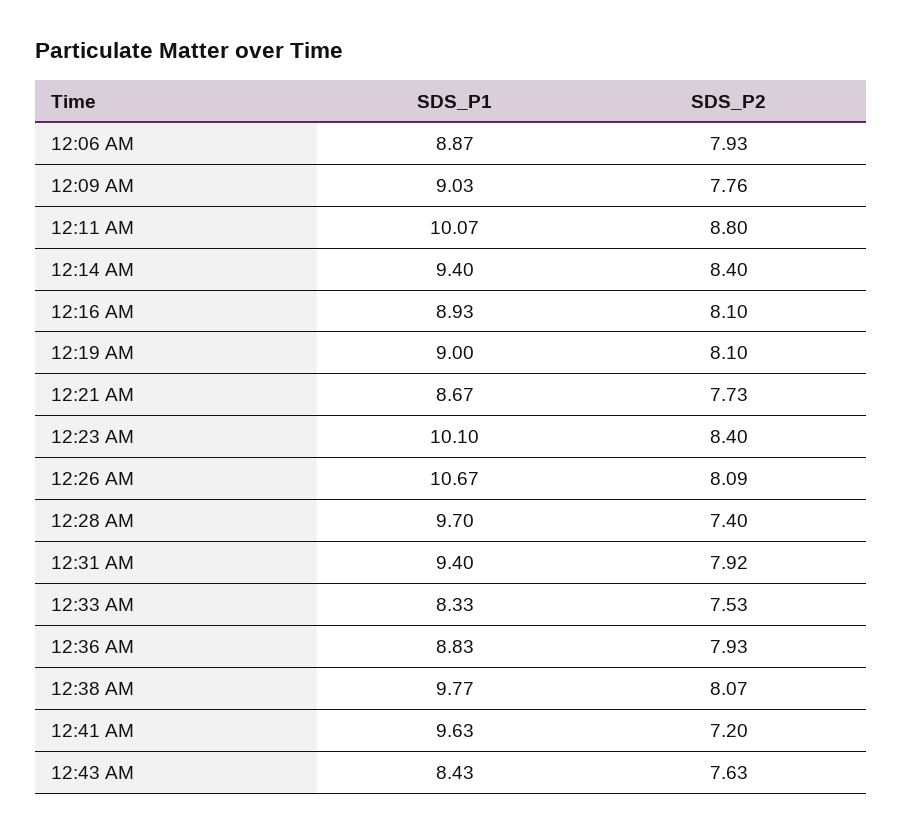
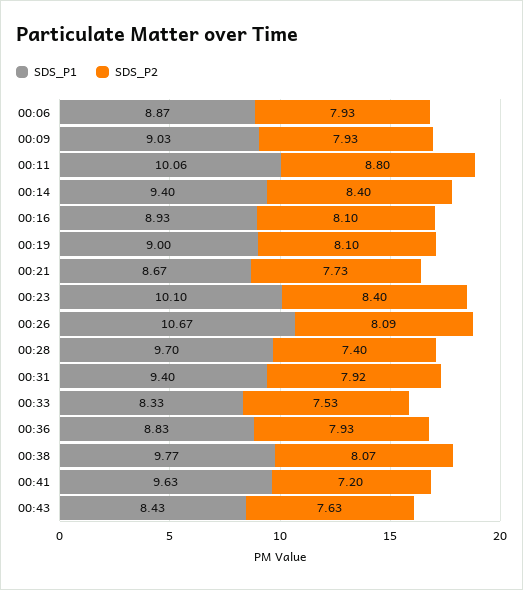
SDS_P2, 12:09 AM: 7.76 -> 7.93
SDS_P1, 12:11 AM: 10.07 -> 10.06

